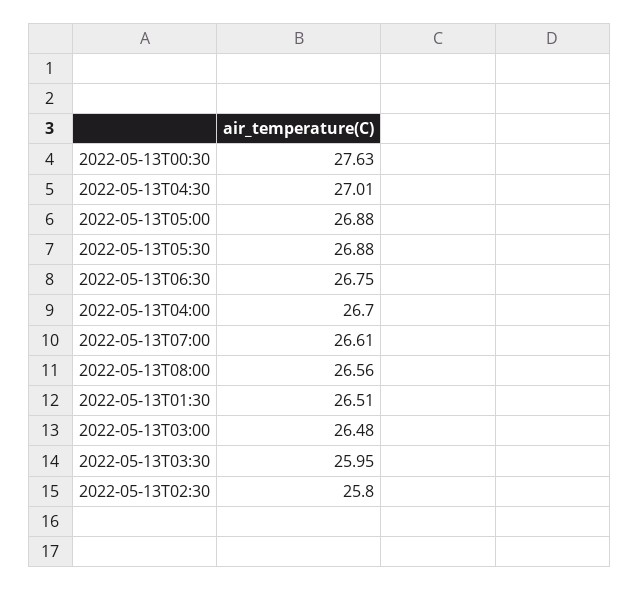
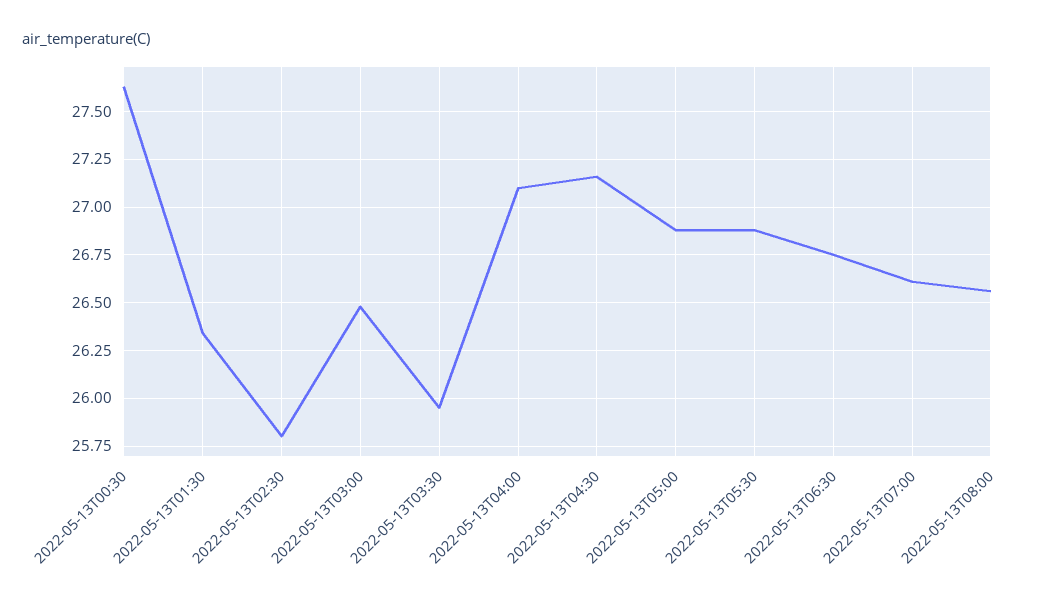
2022-05-13T04:30: 27.01 -> 27.15
2022-05-13T04:00: 26.7 -> 27.1
2022-05-13T01:30: 26.51 -> 26.35

